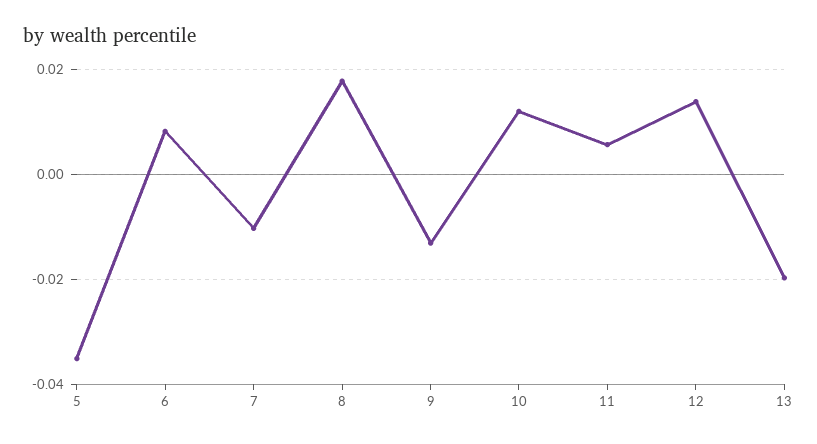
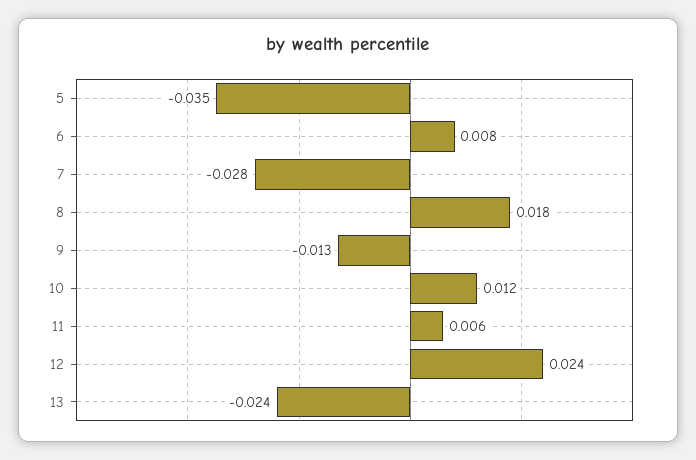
7: -0.01 -> -0.028
12: 0.014 -> 0.024
13: -0.02 -> -0.024

